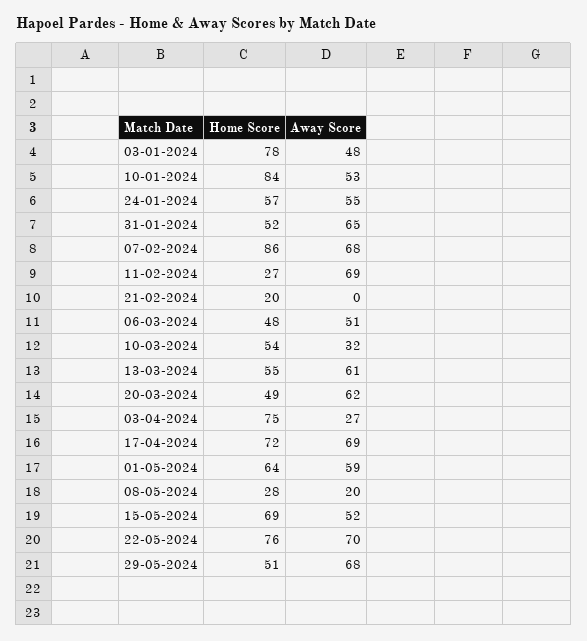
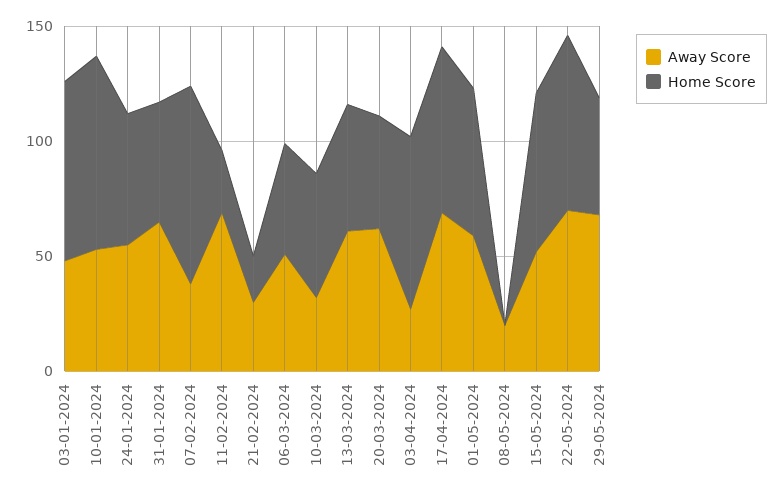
Away Score, 07-02-2024: 68 -> 40
Away Score, 21-02-2024: 0 -> 30
Home Score, 08-05-2024: 28 -> 0

